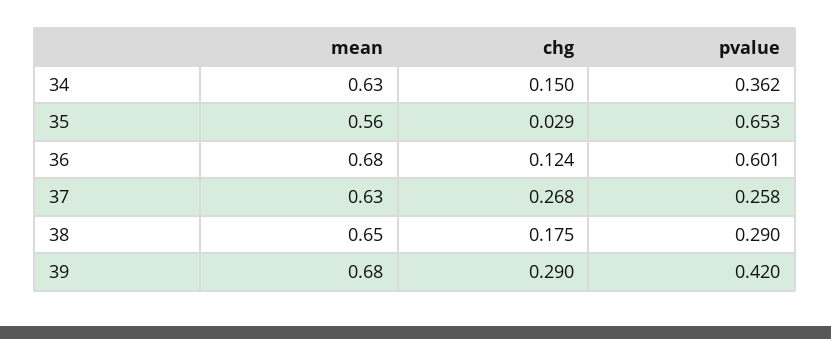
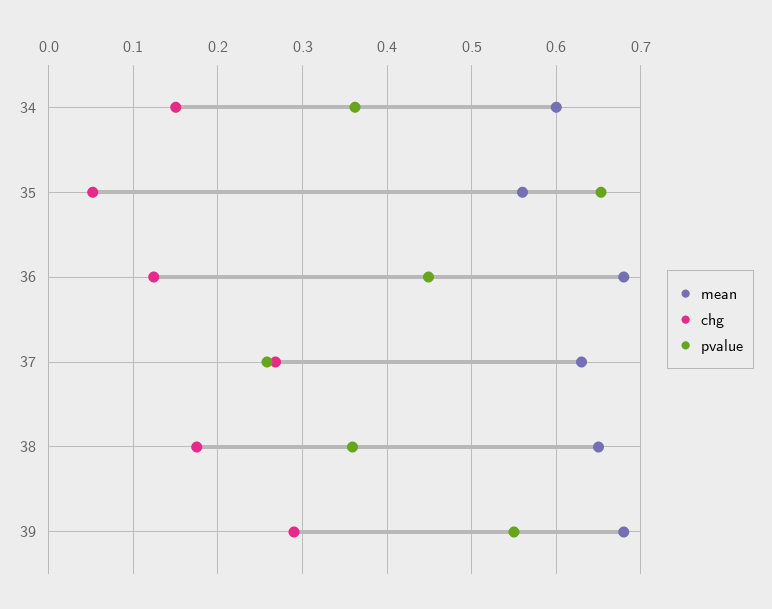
mean, 34: 0.63 -> 0.6
chg, 35: 0.029 -> 0.05
pvalue, 36: 0.601 -> 0.45
pvalue, 38: 0.29 -> 0.36
pvalue, 39: 0.42 -> 0.55

